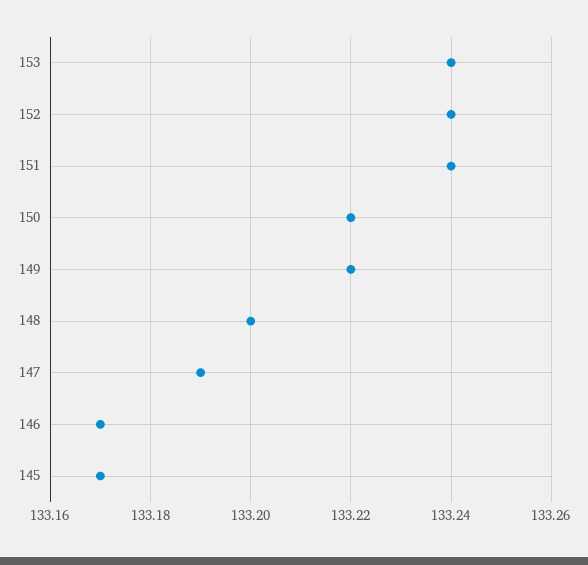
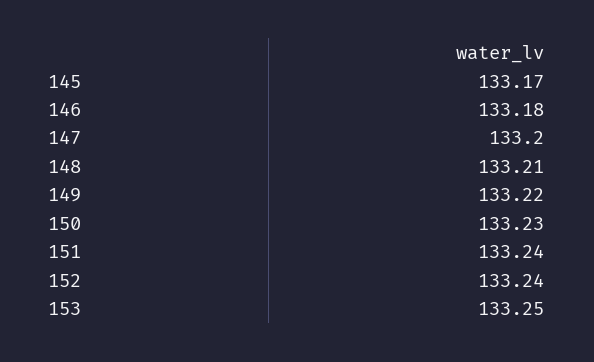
153: 133.24 -> 133.25
150: 133.22 -> 133.23
148: 133.2 -> 133.21
147: 133.19 -> 133.2
146: 133.17 -> 133.18

